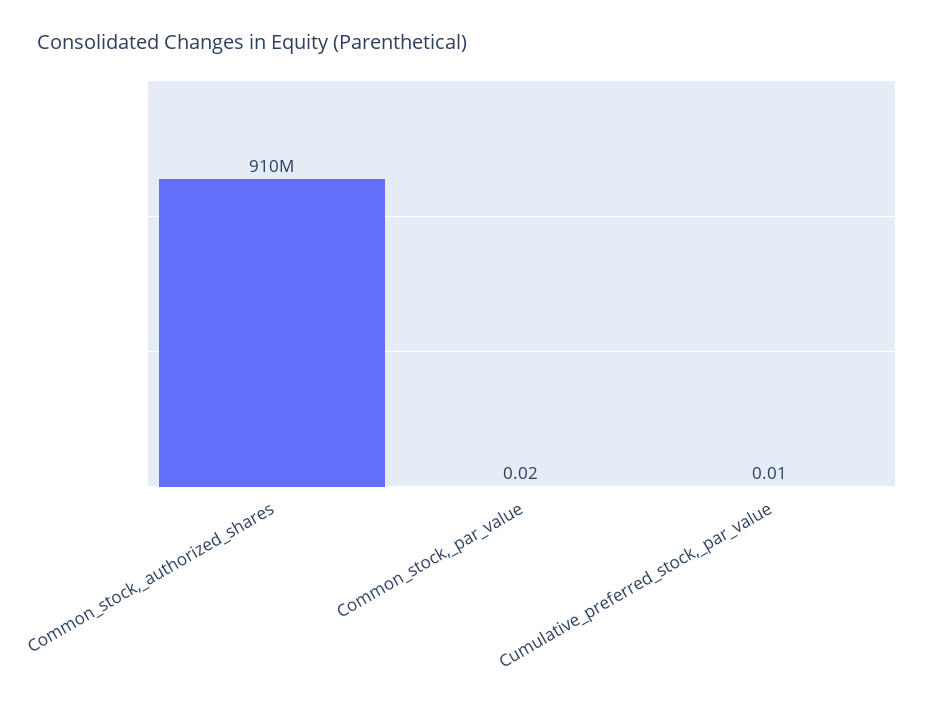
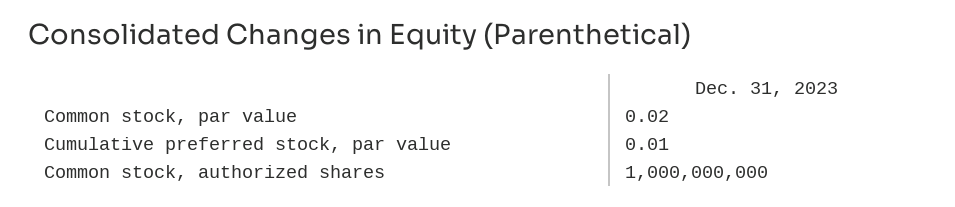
Common_stock,_authorized_shares: 910000000 -> 1000000000

